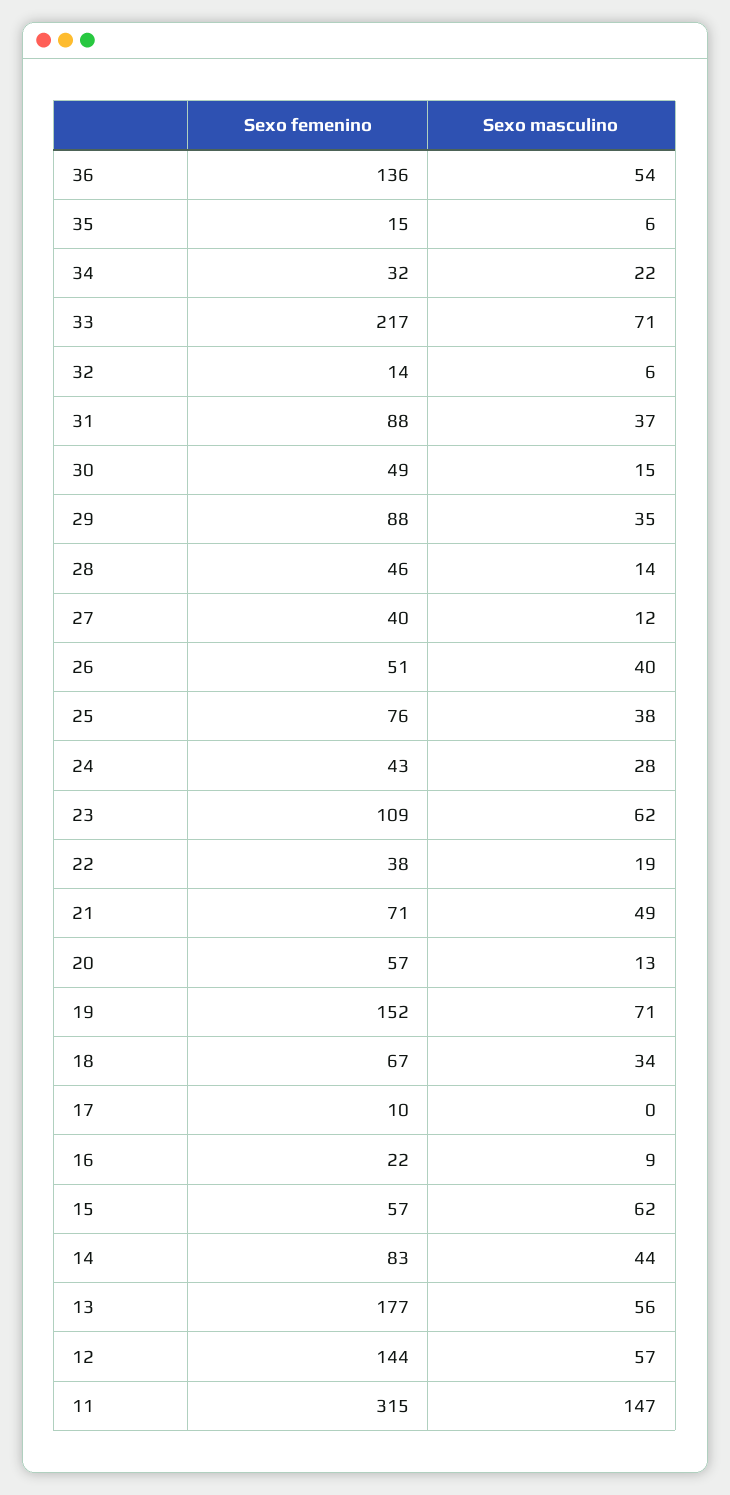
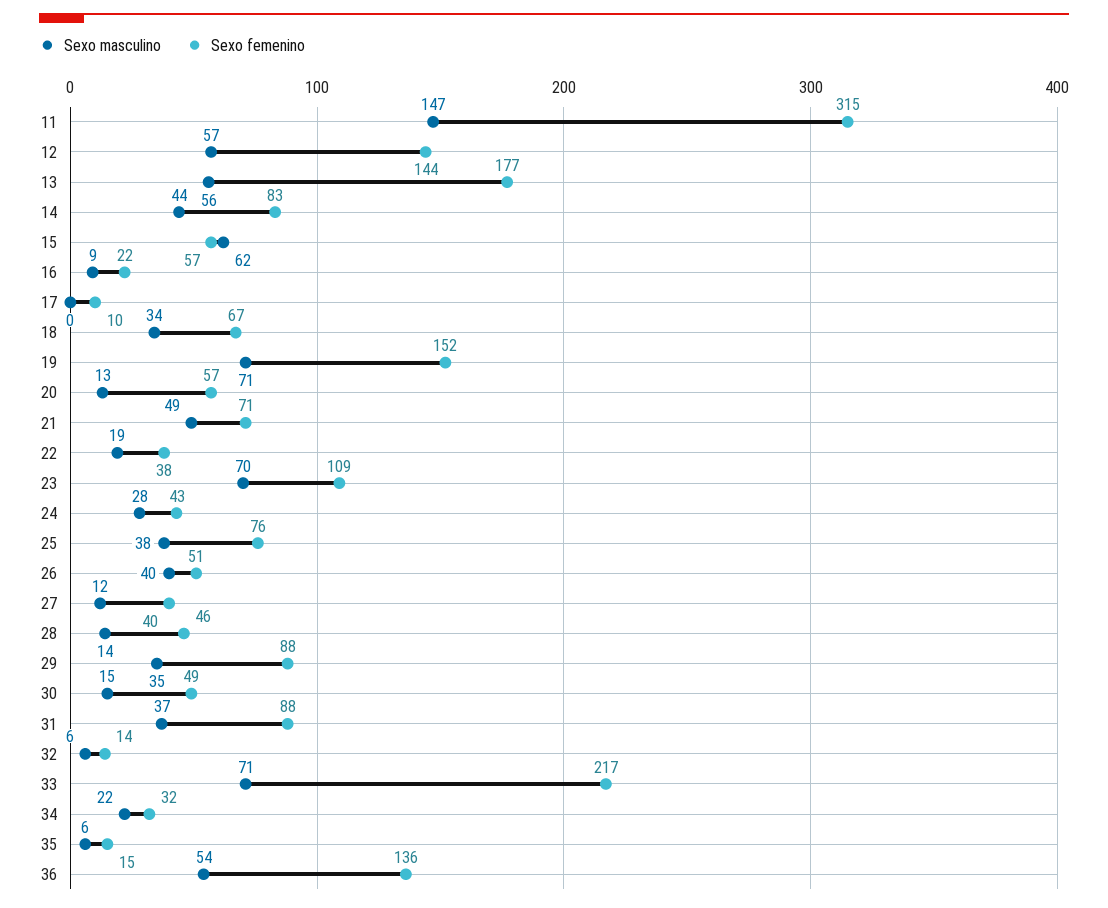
Sexo masculino, 23: 62 -> 70

